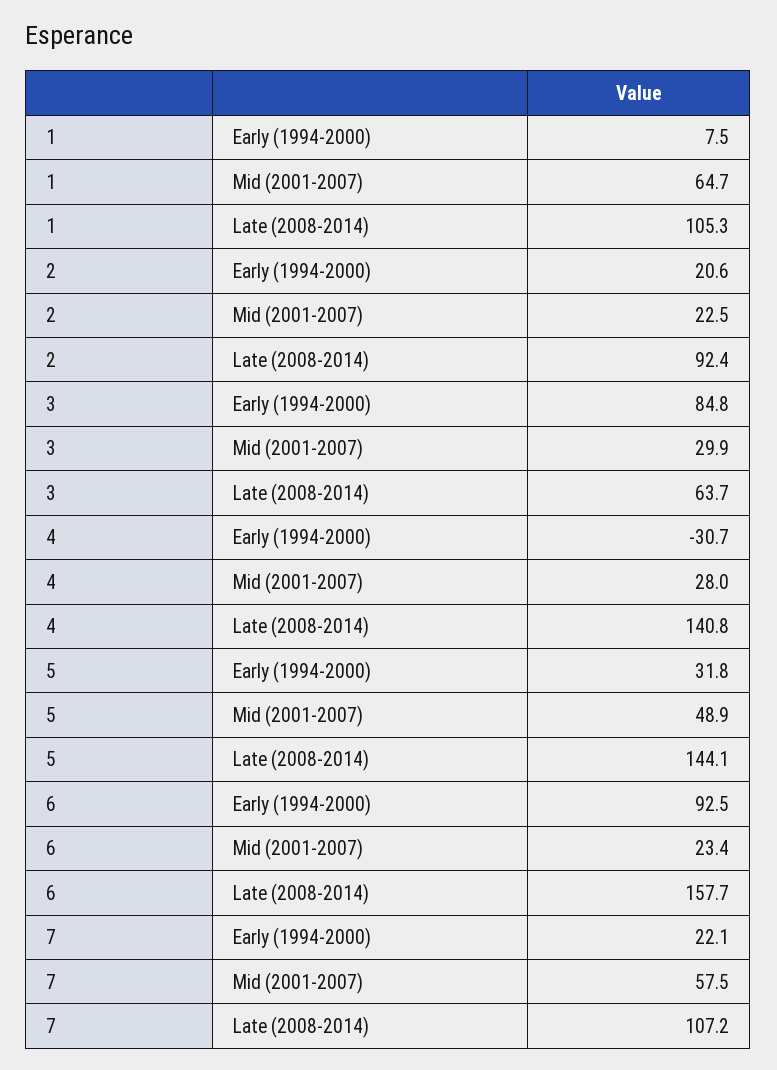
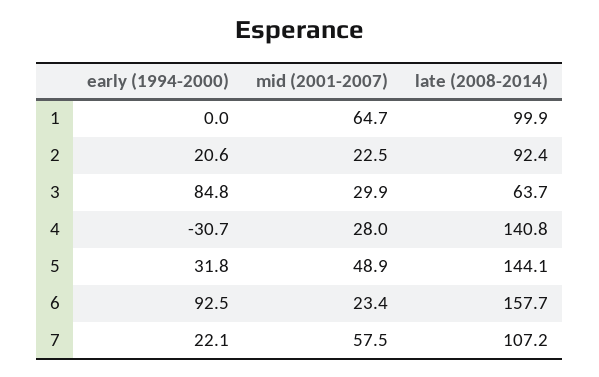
1, Early (1994-2000): 7.5 -> 0
1, Late (2008-2014): 105.3 -> 99.9

